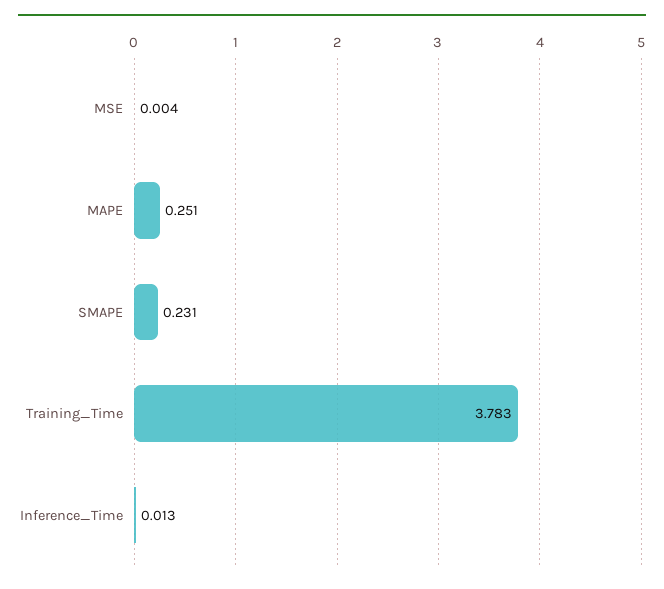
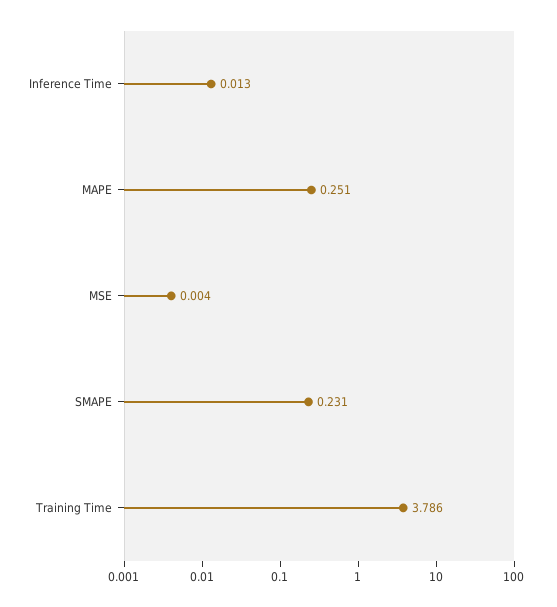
Training_Time: 3.783 -> 3.786

